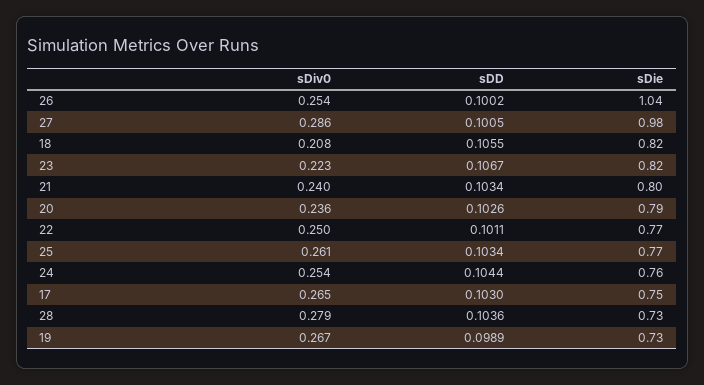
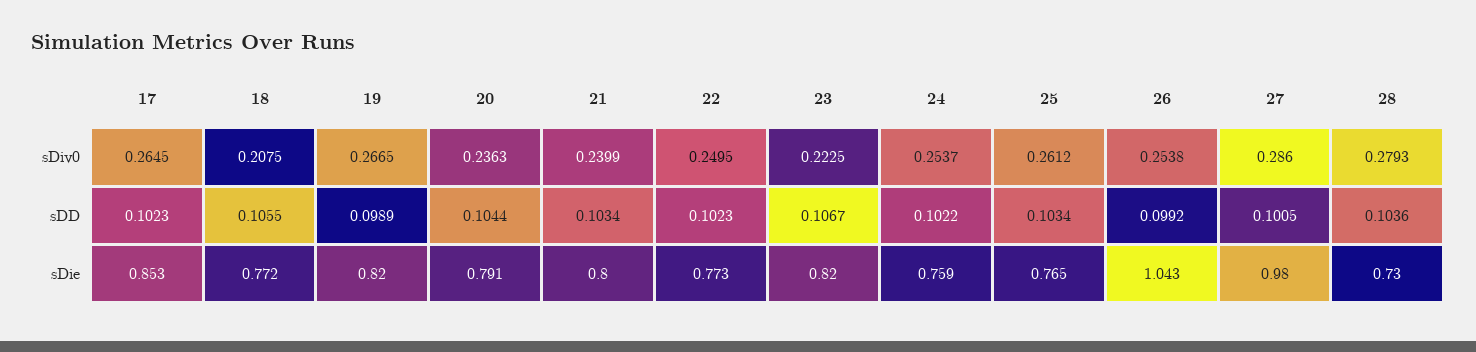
sDD, 26: 0.1002 -> 0.0992
sDie, 18: 0.82 -> 0.772
sDD, 20: 0.1026 -> 0.1044
sDD, 22: 0.1011 -> 0.1023
sDD, 24: 0.1044 -> 0.1022
sDD, 17: 0.103 -> 0.1023
sDie, 17: 0.75 -> 0.853
sDie, 19: 0.73 -> 0.82

